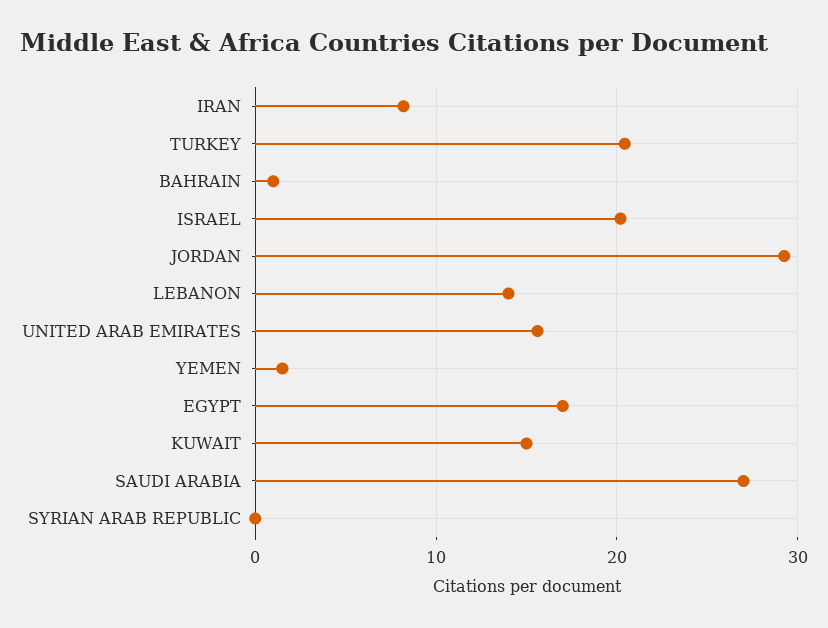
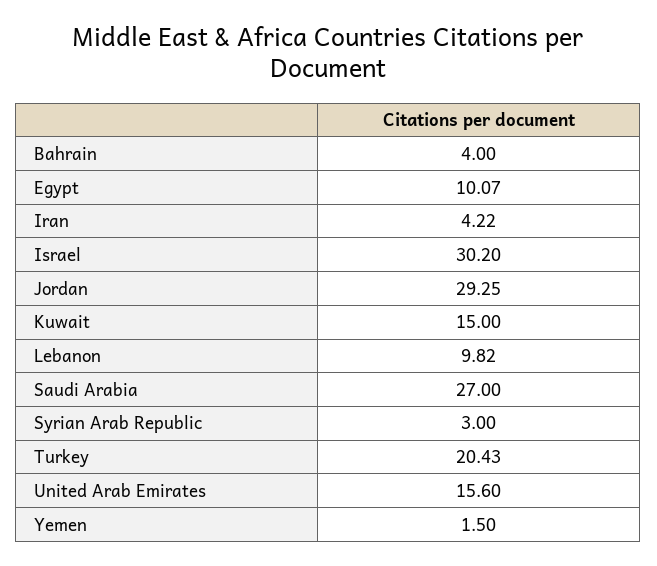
IRAN: 8 -> 4.22
BAHRAIN: 1 -> 4
ISRAEL: 20 -> 30.2
LEBANON: 14 -> 9.82
EGYPT: 17 -> 10.07
SYRIAN ARAB REPUBLIC: 0 -> 3

